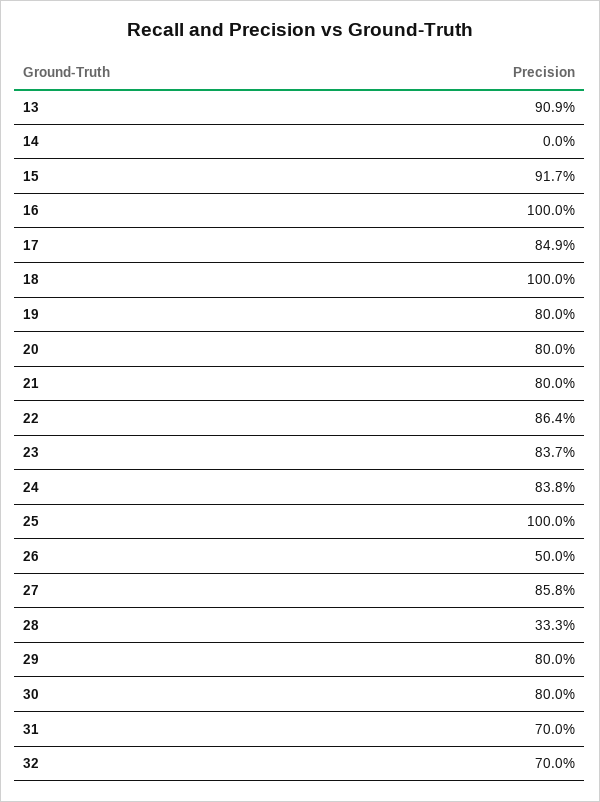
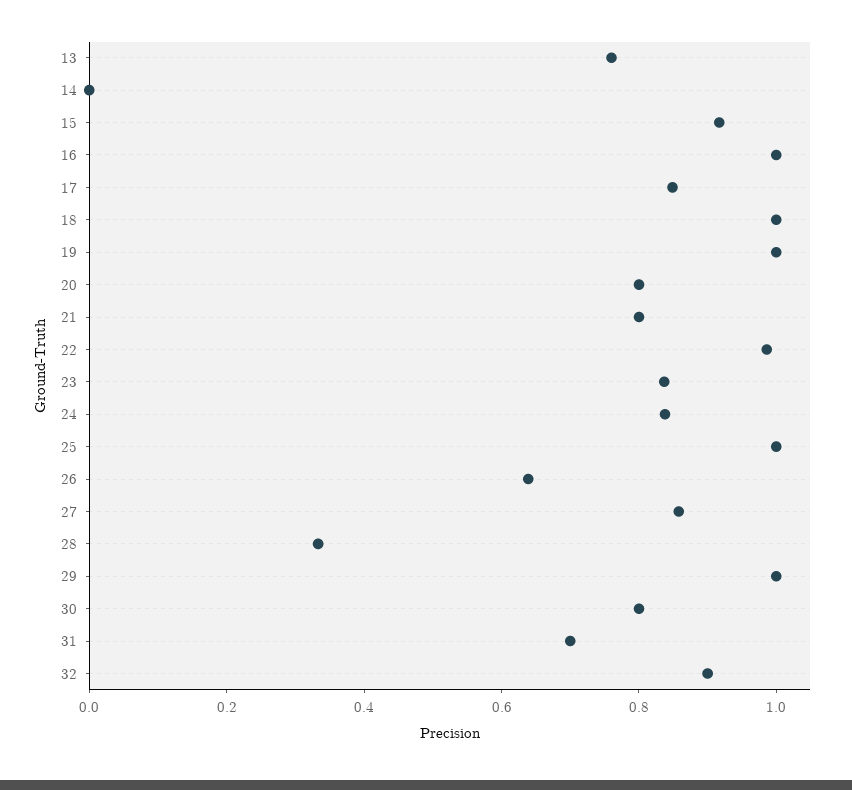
13: 0.909 -> 0.75
19: 0.8 -> 1
22: 0.864 -> 1
26: 0.5 -> 0.65
29: 0.8 -> 1
32: 0.7 -> 0.9

